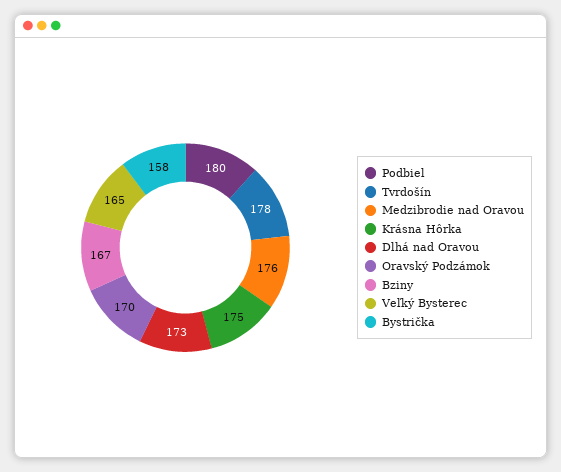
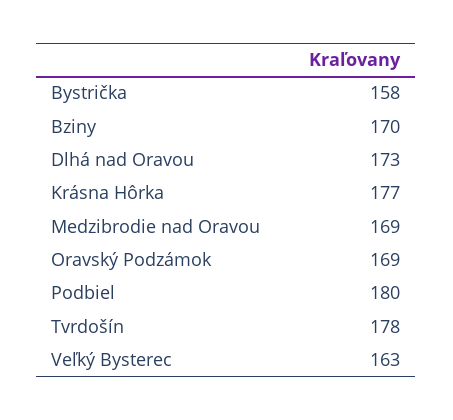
Medzibrodie nad Oravou: 176 -> 169
Krásna Hôrka: 175 -> 177
Oravský Podzámok: 170 -> 169
Bziny: 167 -> 170
Veľký Bysterec: 165 -> 163

